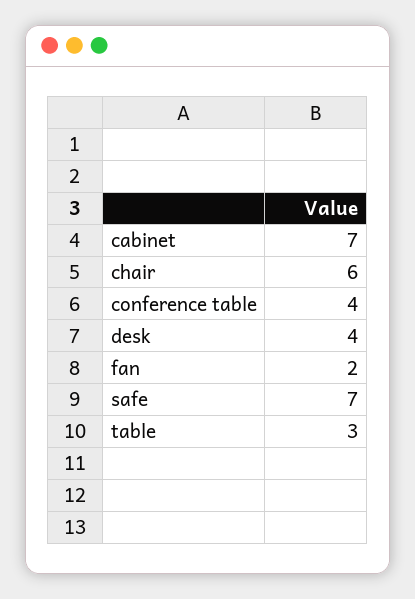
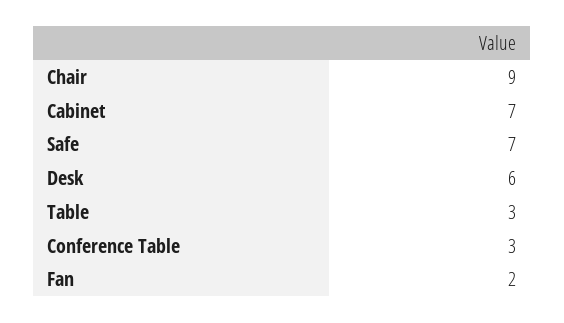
chair: 6 -> 9
conference table: 4 -> 3
desk: 4 -> 6

